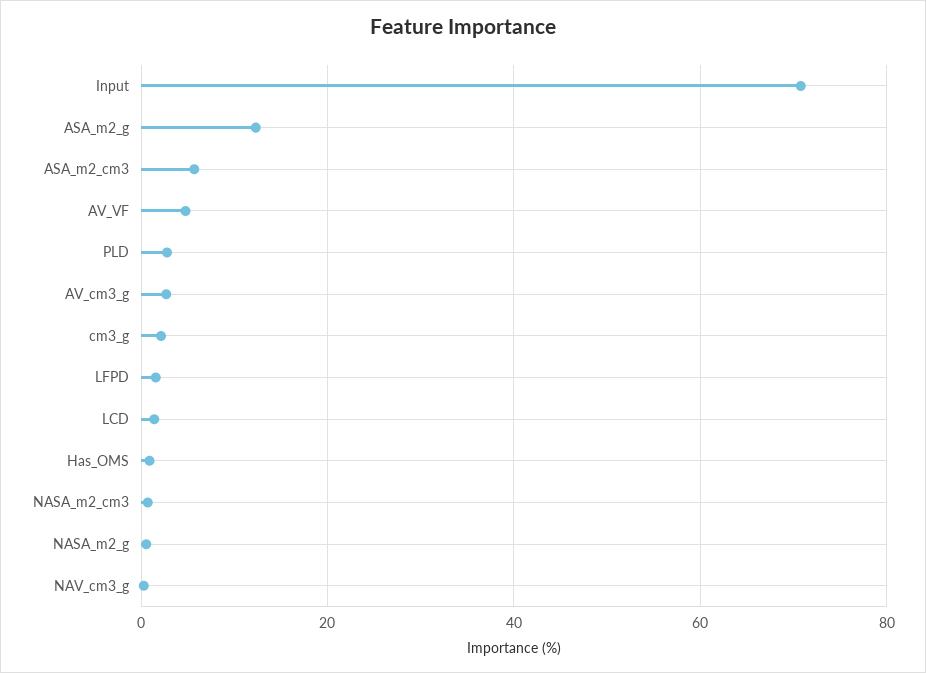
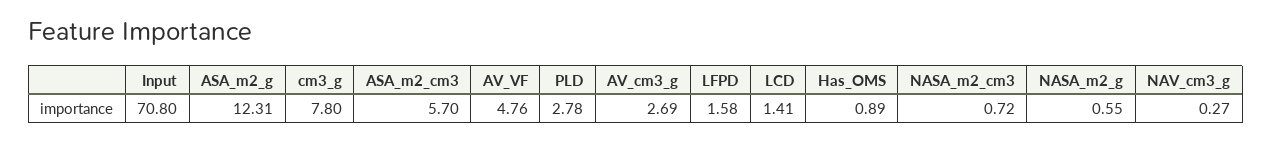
cm3_g: 2 -> 7.8

